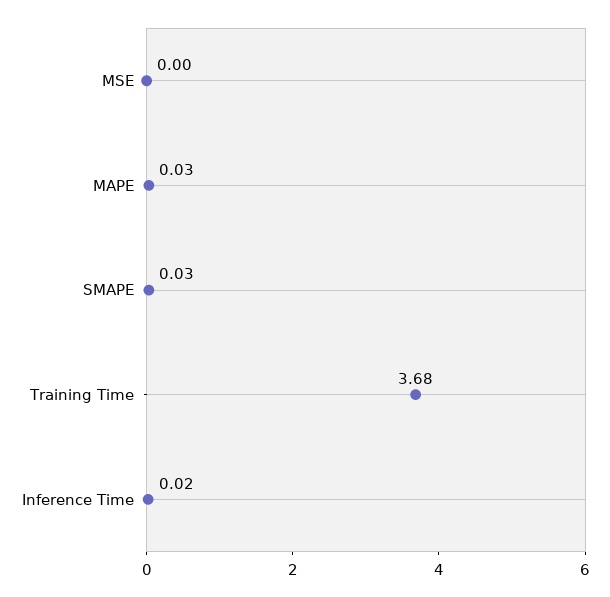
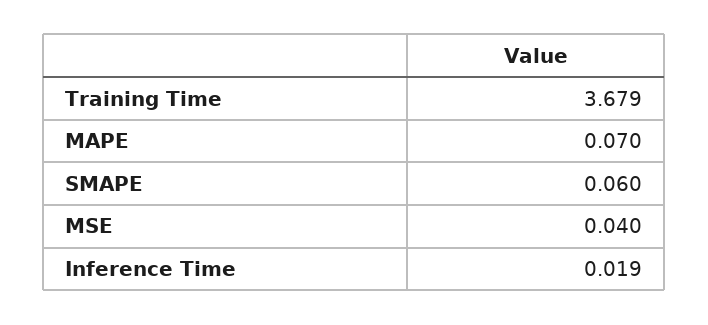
MSE: 0 -> 0.04
MAPE: 0.03 -> 0.07
SMAPE: 0.03 -> 0.06

